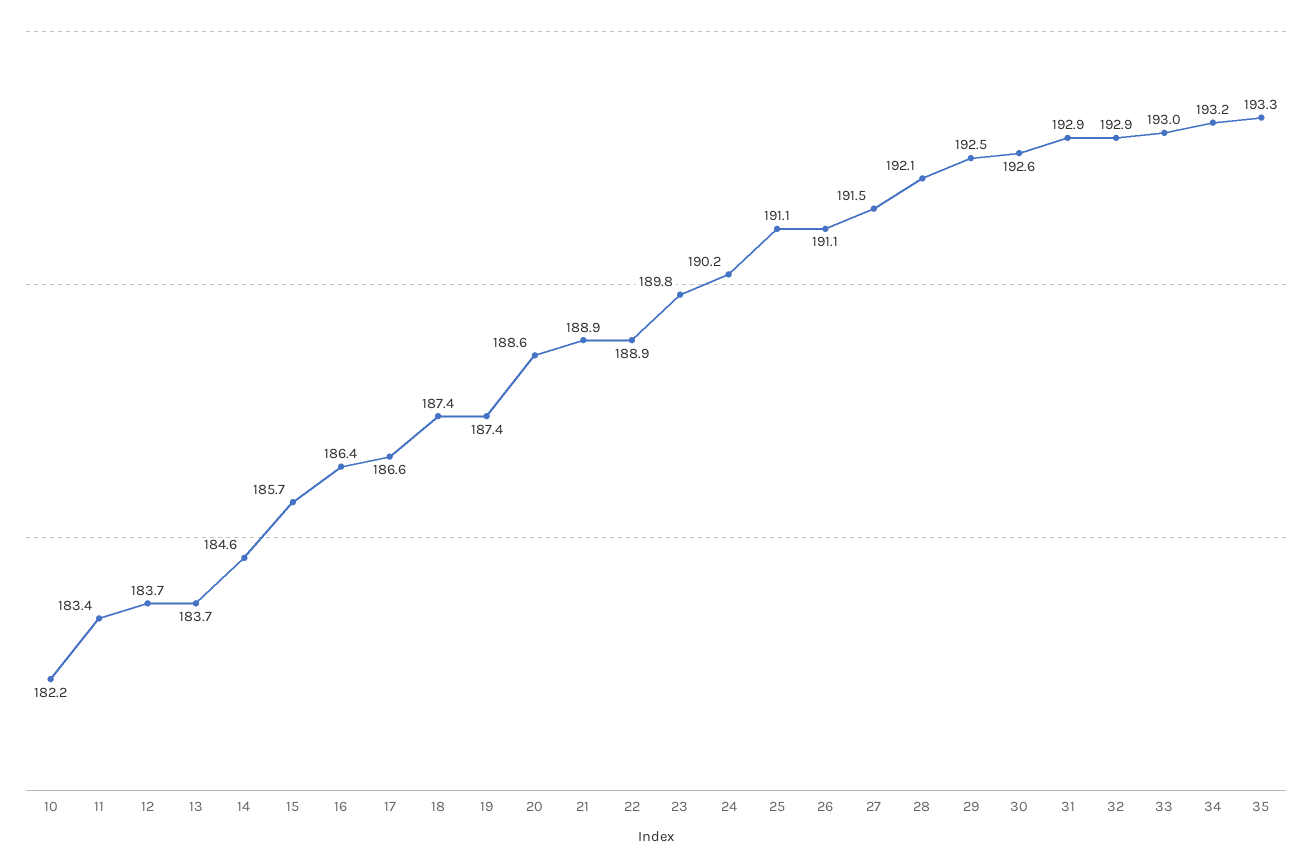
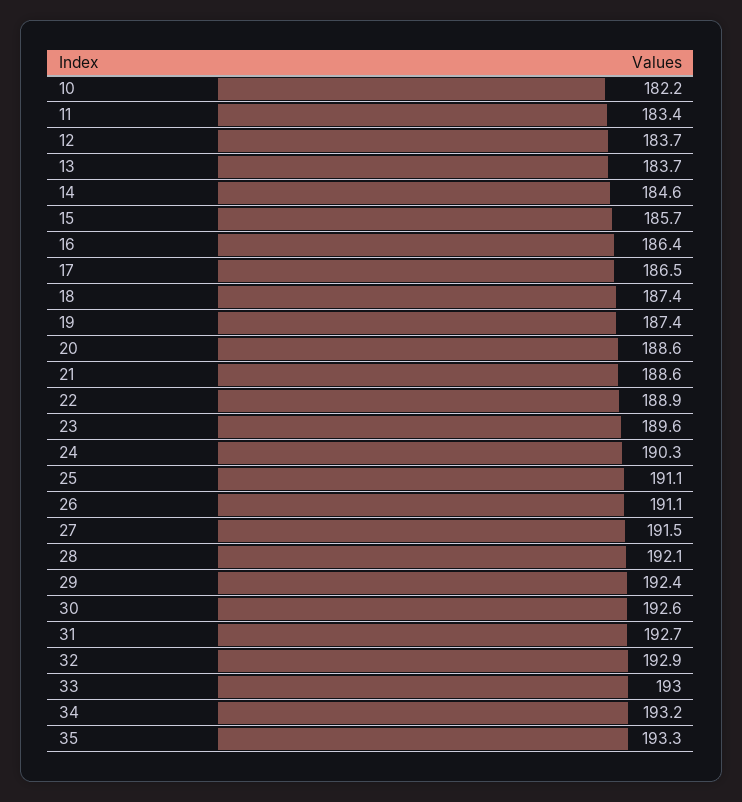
17: 186.6 -> 186.5
21: 188.9 -> 188.6
23: 189.8 -> 189.6
24: 190.2 -> 190.3
29: 192.5 -> 192.4
31: 192.9 -> 192.7

